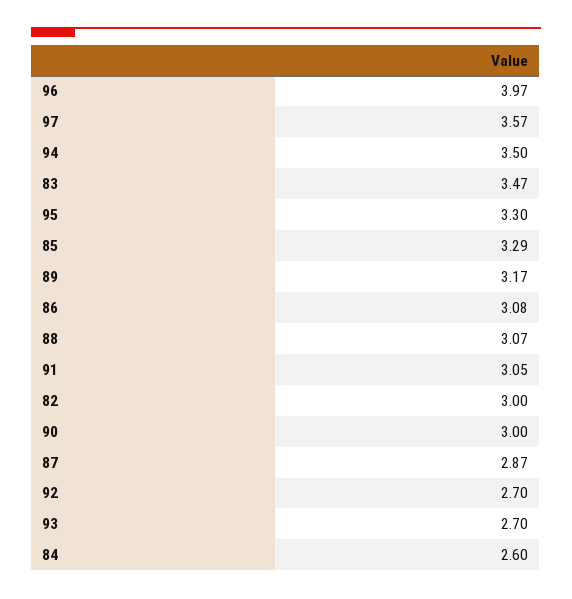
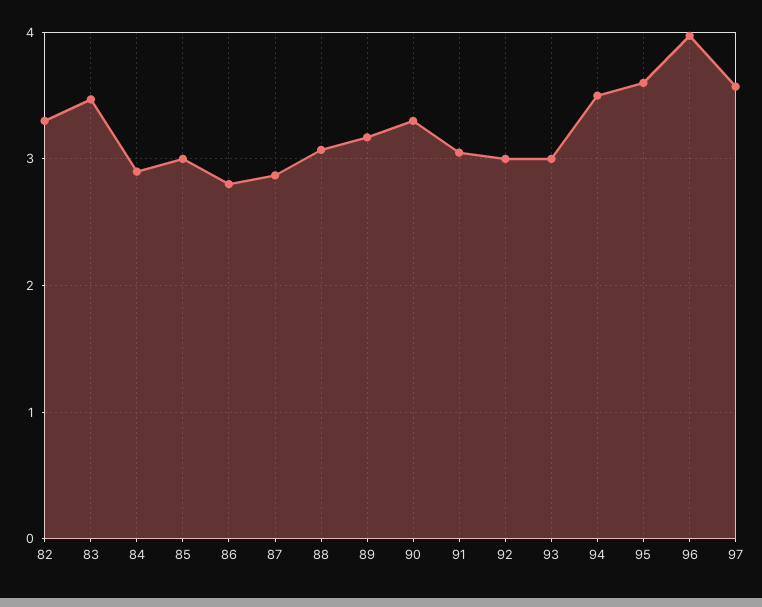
95: 3.3 -> 3.6
85: 3.29 -> 3
86: 3.08 -> 2.8
82: 3 -> 3.3
90: 3 -> 3.3
92: 2.7 -> 3
93: 2.7 -> 3
84: 2.6 -> 2.9

